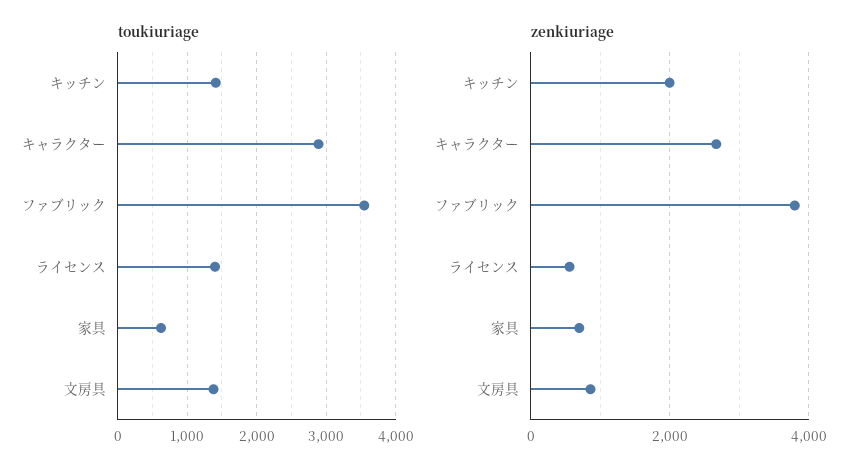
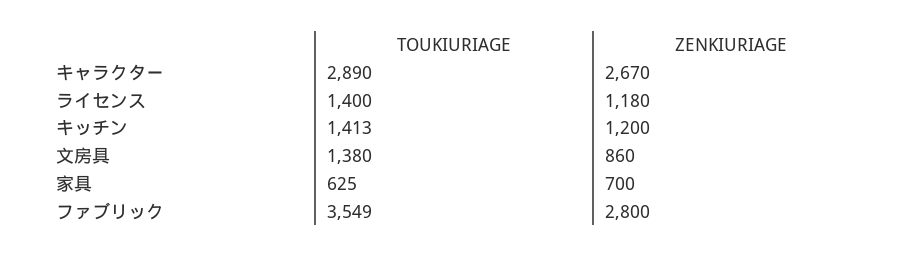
zenkiuriage, キッチン: 2000 -> 1200
zenkiuriage, ファブリック: 3800 -> 2800
zenkiuriage, ライセンス: 600 -> 1180

